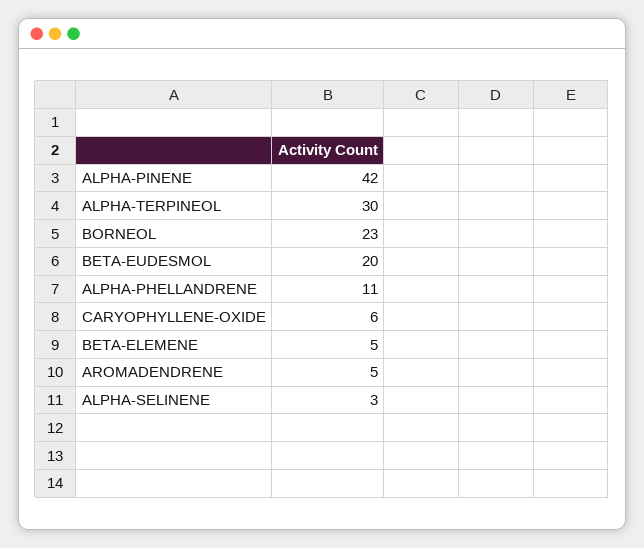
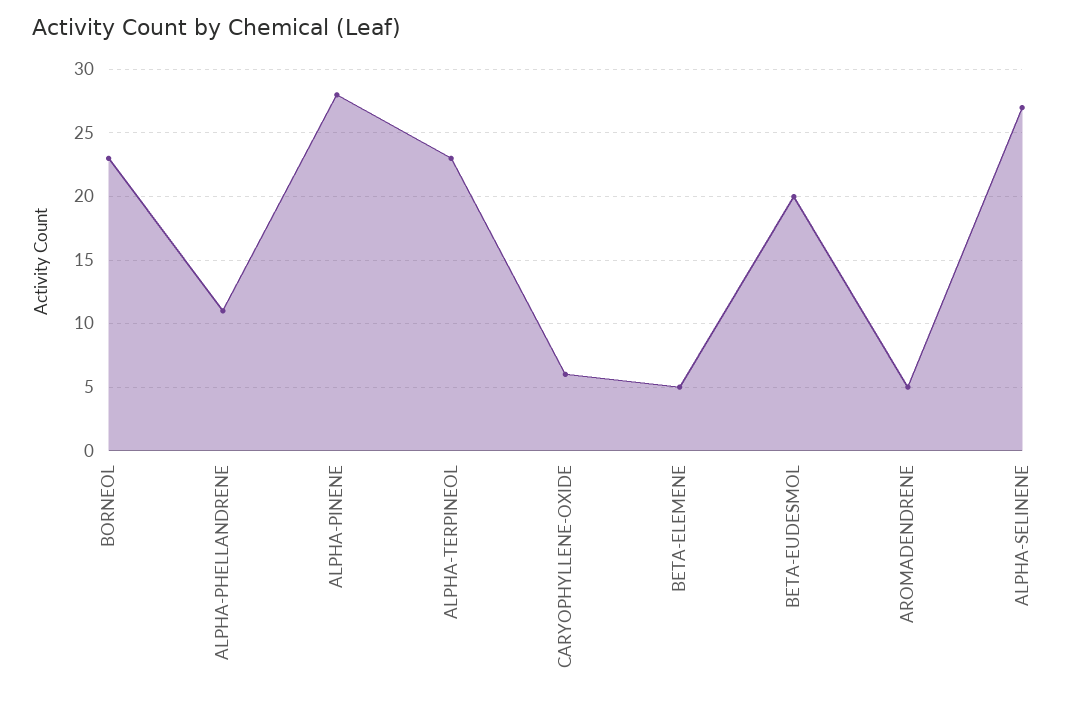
ALPHA-PINENE: 42 -> 28
ALPHA-TERPINEOL: 30 -> 23
ALPHA-SELINENE: 3 -> 27

